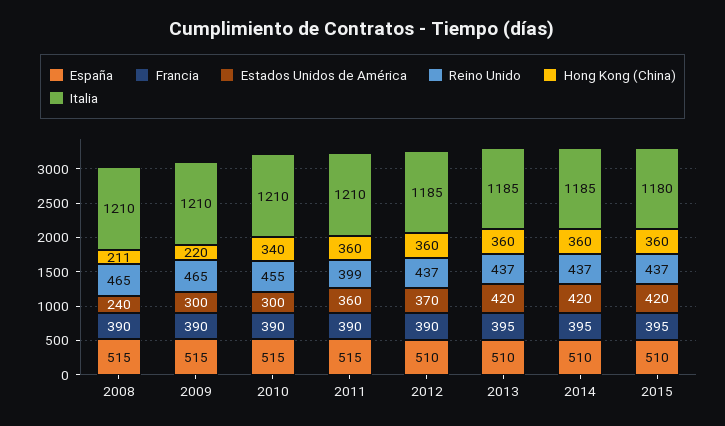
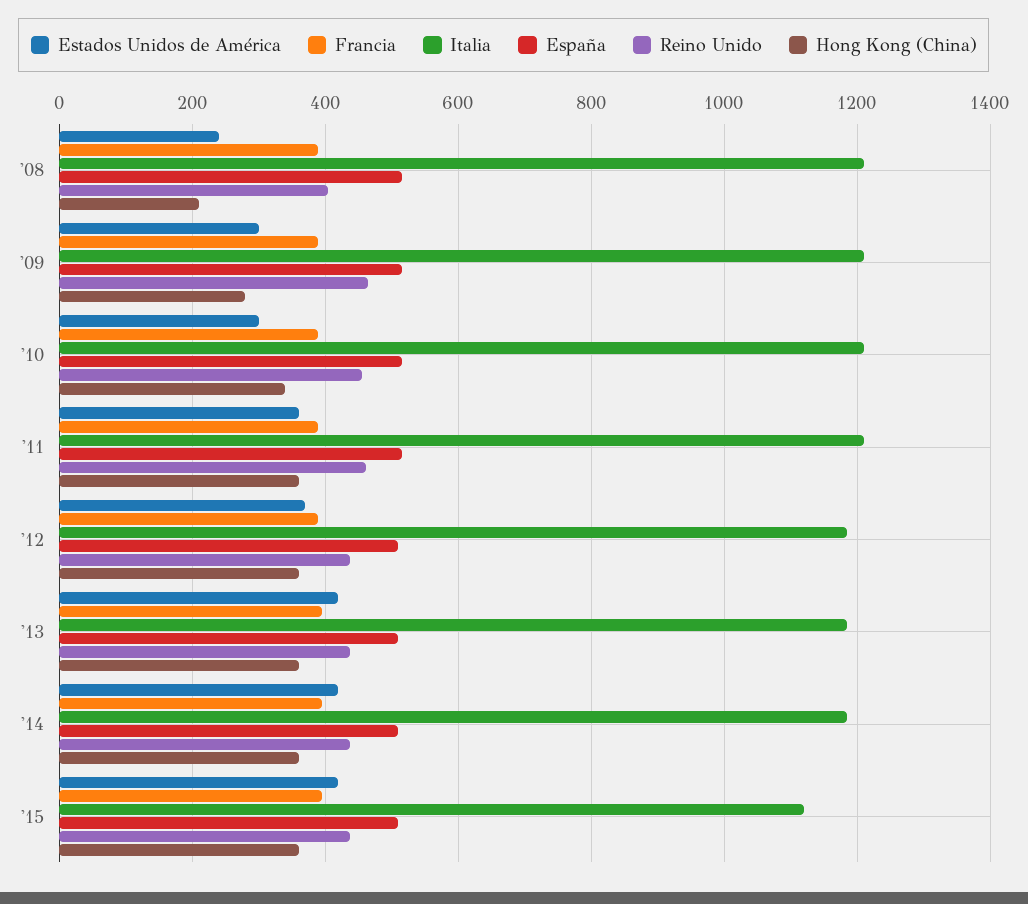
Reino Unido, 2008: 465 -> 400
Hong Kong (China), 2009: 220 -> 280
Reino Unido, 2011: 399 -> 460
Italia, 2015: 1180 -> 1120

